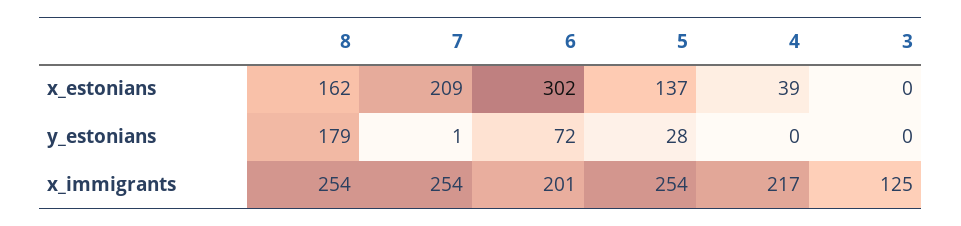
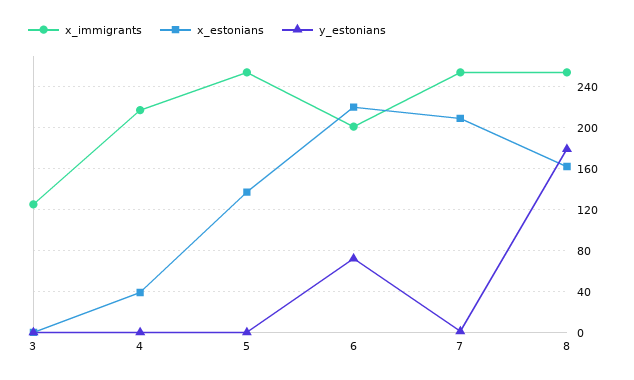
x_estonians, 6: 302 -> 220
y_estonians, 5: 28 -> 0

